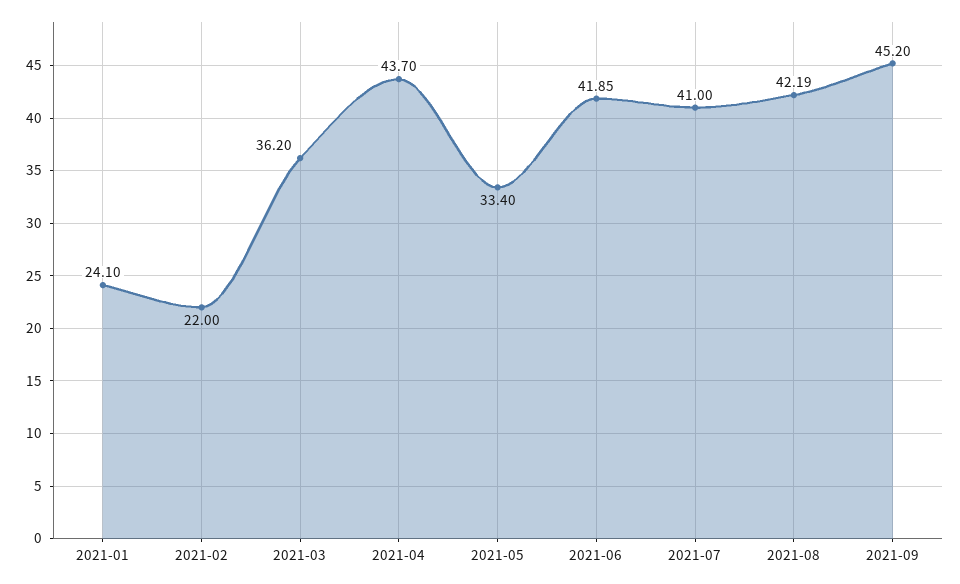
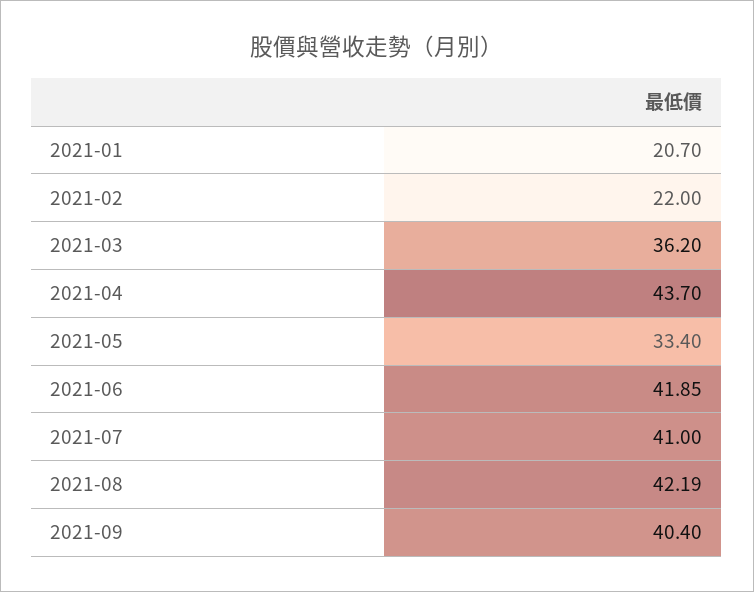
2021-01: 24.1 -> 20.7
2021-09: 45.2 -> 40.4

